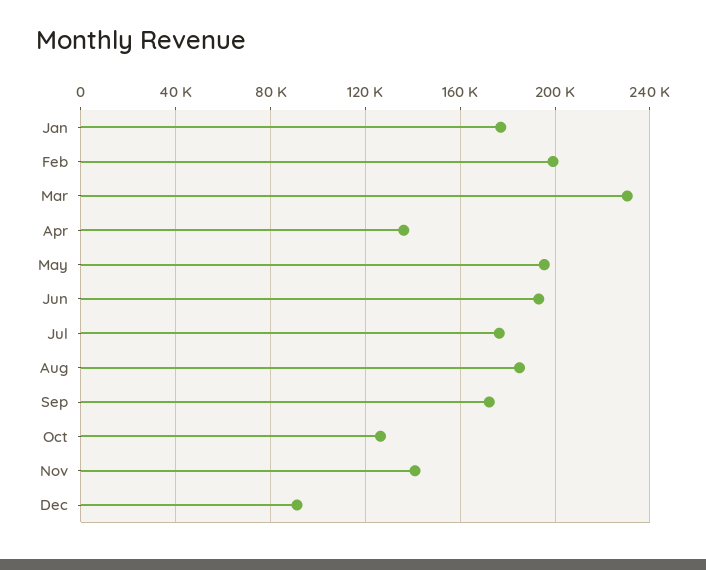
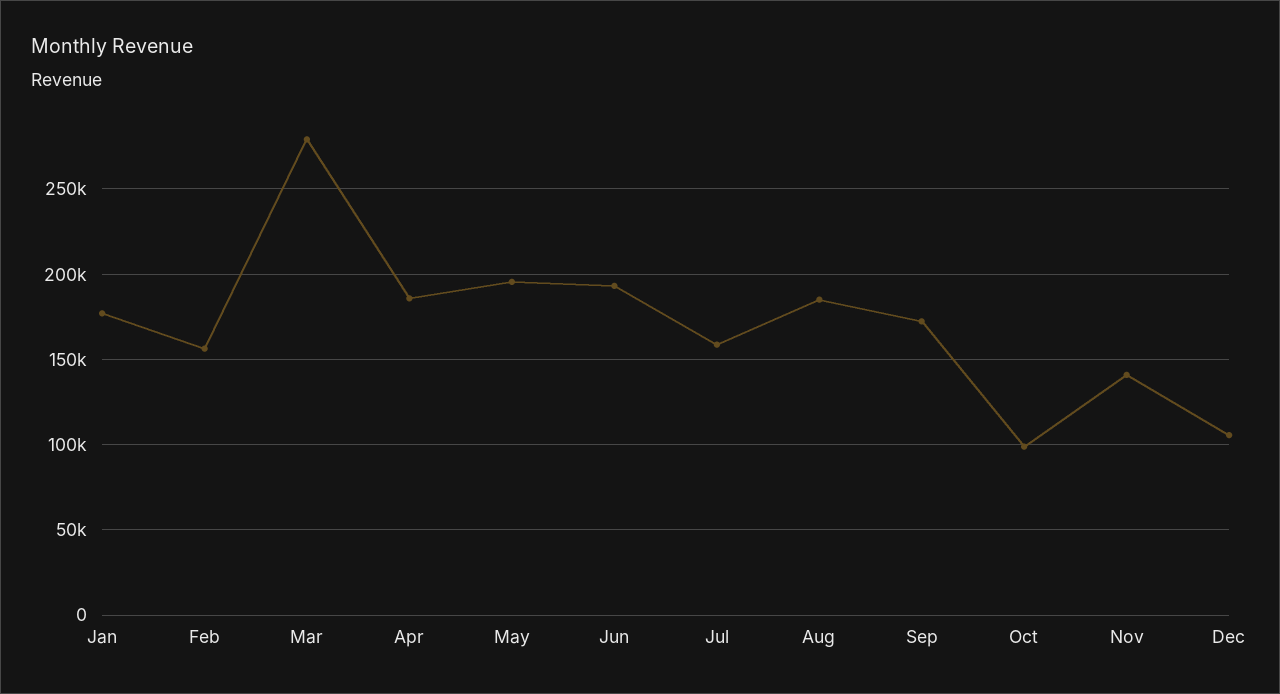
Feb: 200000 -> 155000
Mar: 230000 -> 280000
Apr: 135000 -> 185000
Jul: 175000 -> 160000
Oct: 125000 -> 100000
Dec: 90000 -> 105000

